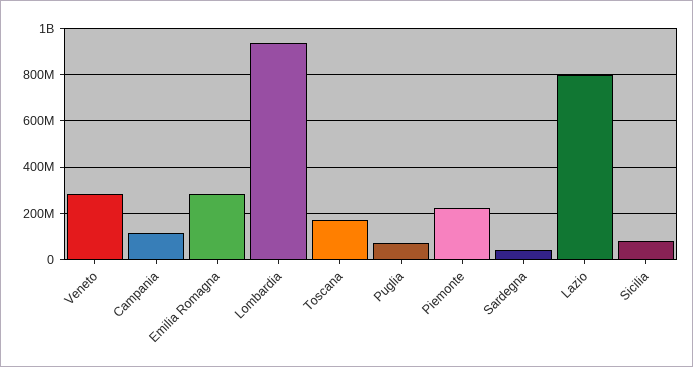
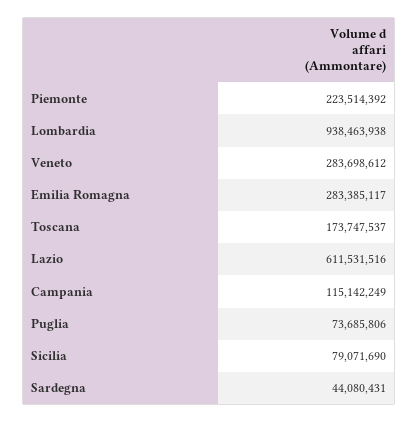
Lazio: 800000000 -> 611531516

